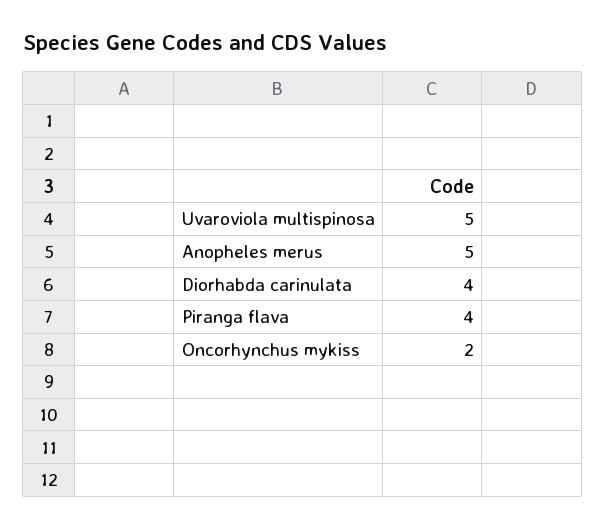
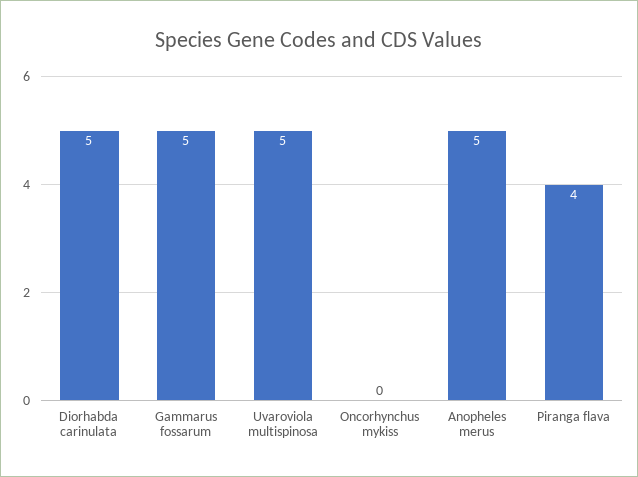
Diorhabda carinulata: 4 -> 5
Oncorhynchus mykiss: 2 -> 0
Gammarus fossarum: none -> 5

